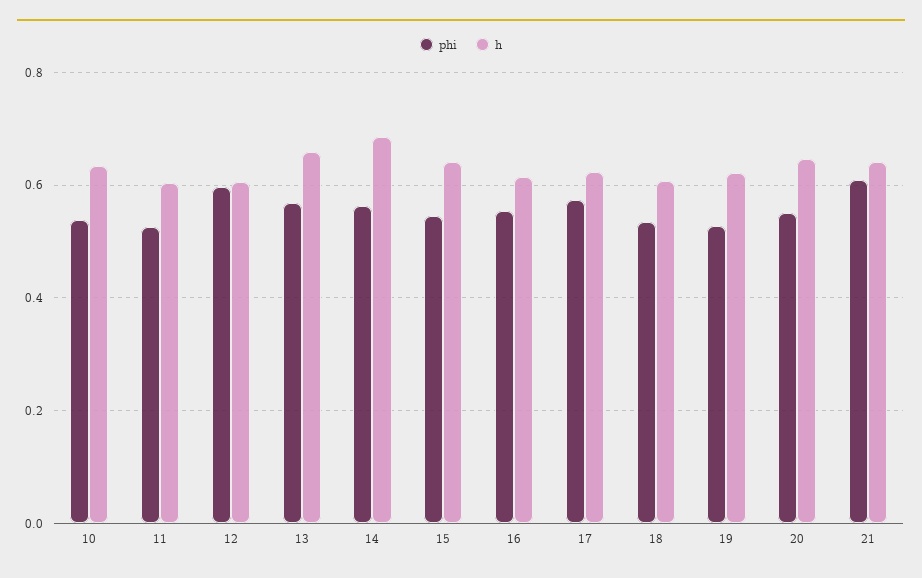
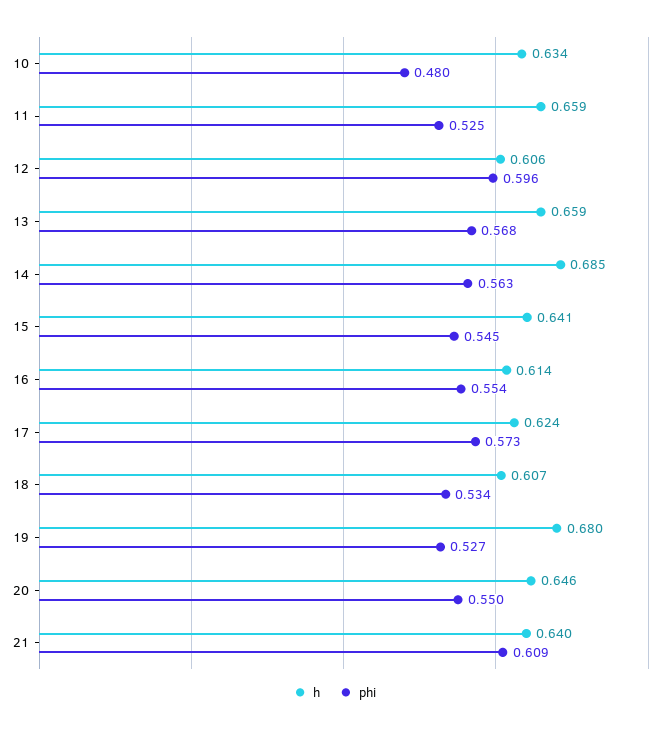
phi, 10: 0.54 -> 0.48
h, 11: 0.6 -> 0.659
h, 19: 0.62 -> 0.68

